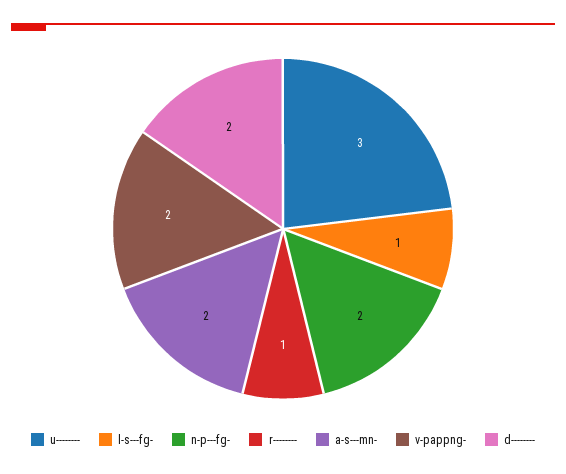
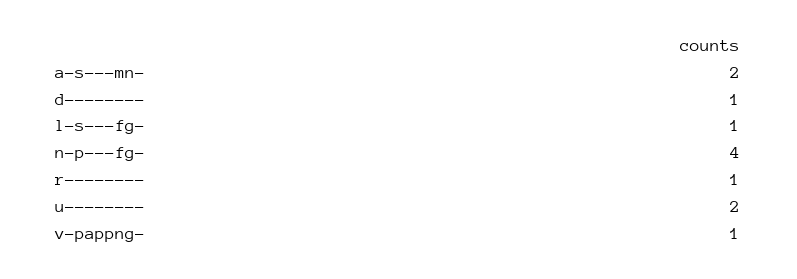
u--------: 3 -> 2
n-p---fg-: 2 -> 4
v-pappng-: 2 -> 1
d--------: 2 -> 1

